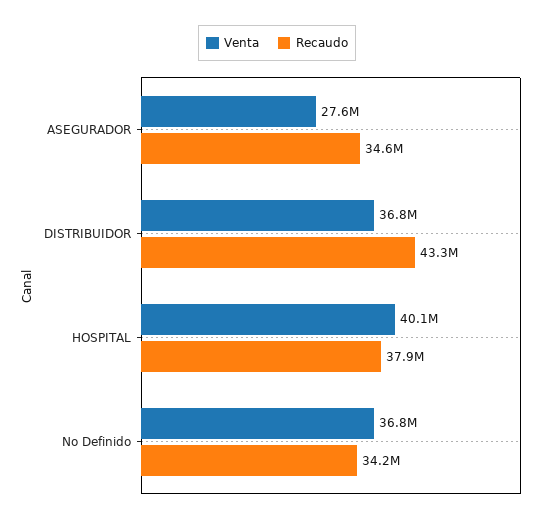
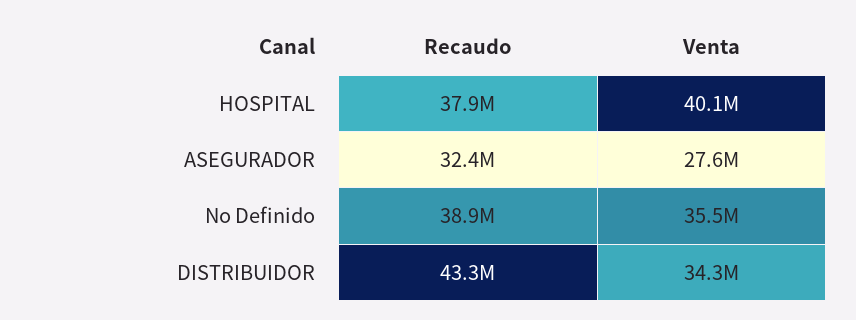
Recaudo, ASEGURADOR: 34600000 -> 32400000
Venta, DISTRIBUIDOR: 36800000 -> 34300000
Venta, No Definido: 36800000 -> 35500000
Recaudo, No Definido: 34200000 -> 38900000

